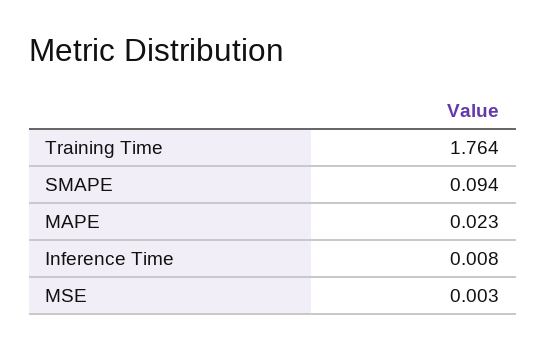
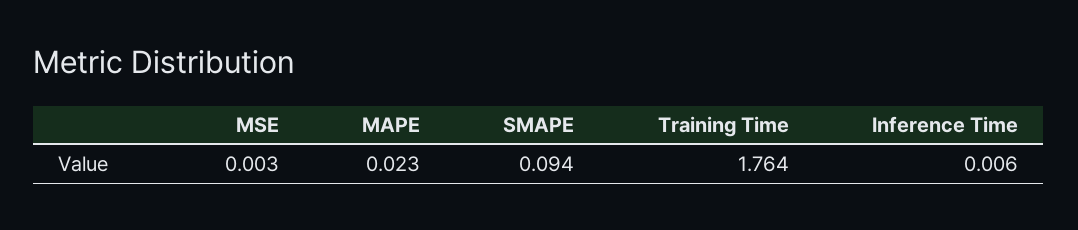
Inference Time: 0.008 -> 0.006

